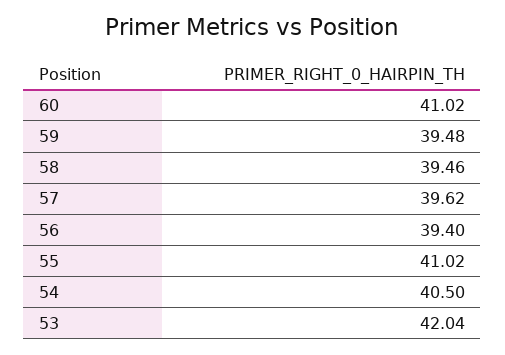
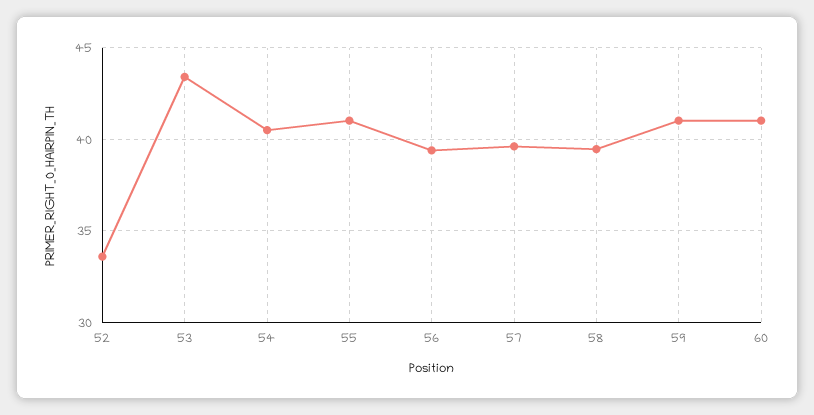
59: 39.48 -> 41
53: 42.04 -> 43.5
52: none -> 33.5

